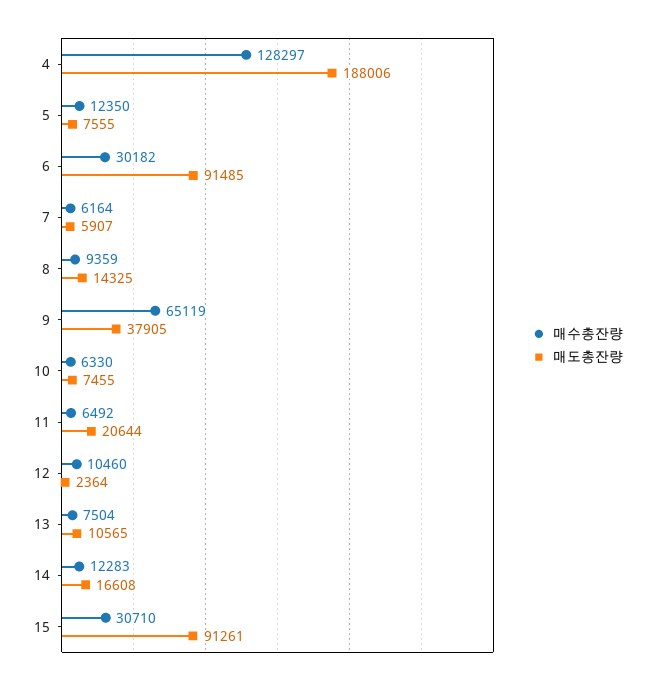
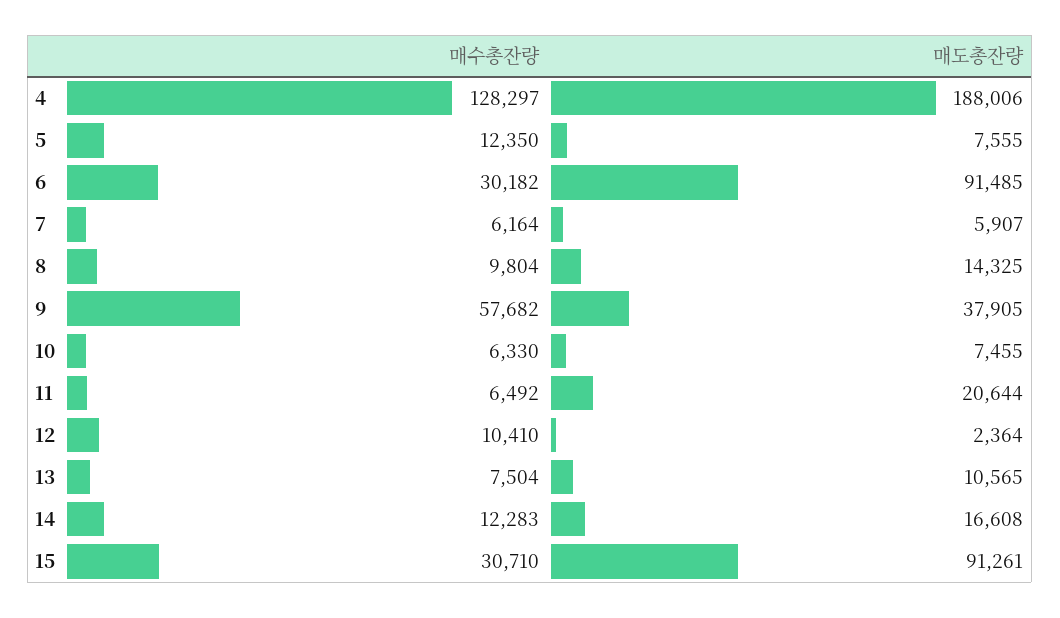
매수총잔량, 8: 9359 -> 9804
매수총잔량, 9: 65119 -> 57682
매수총잔량, 12: 10460 -> 10410

